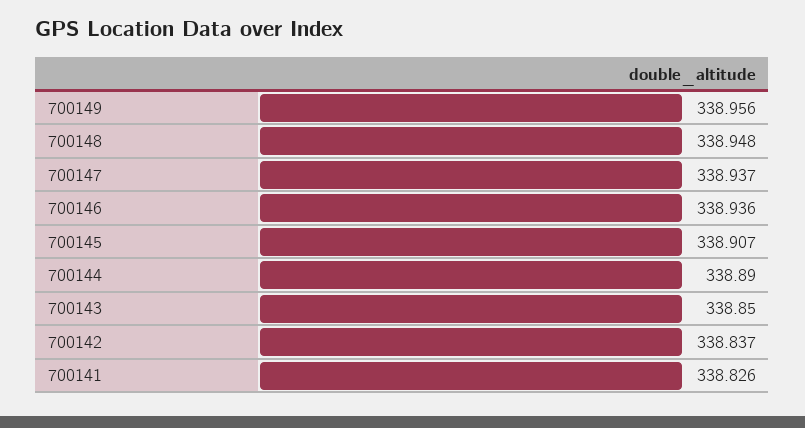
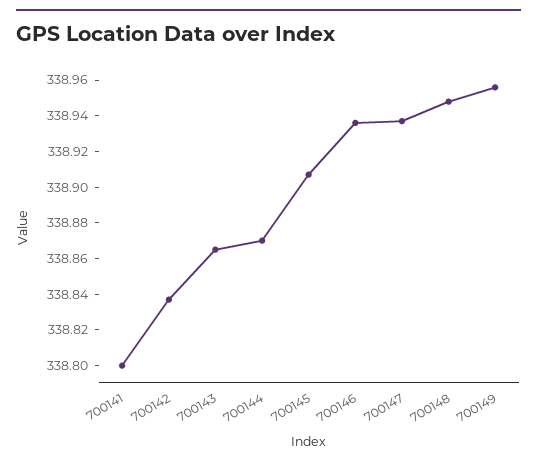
700144: 338.89 -> 338.87
700143: 338.85 -> 338.865
700141: 338.826 -> 338.8

